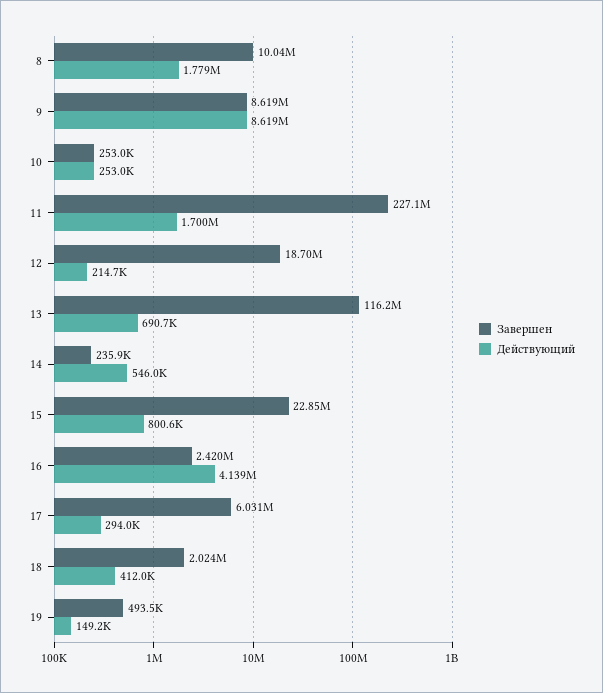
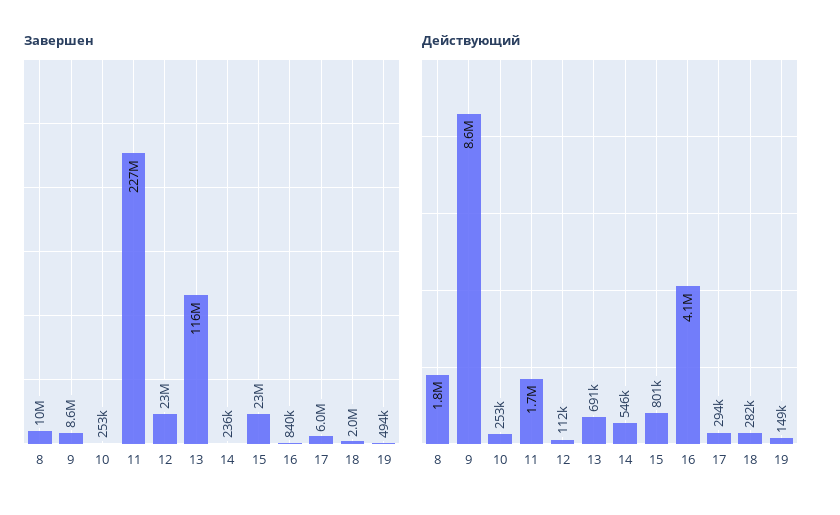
Завершен, 12: 18700000 -> 23000000
Действующий, 12: 214700 -> 112000
Завершен, 16: 2420000 -> 840000
Действующий, 18: 412000 -> 282000

